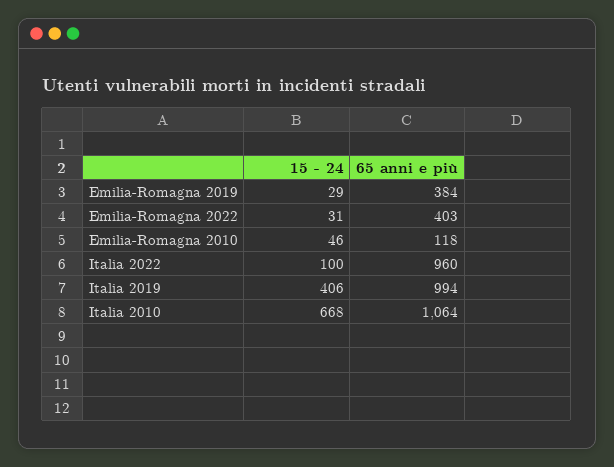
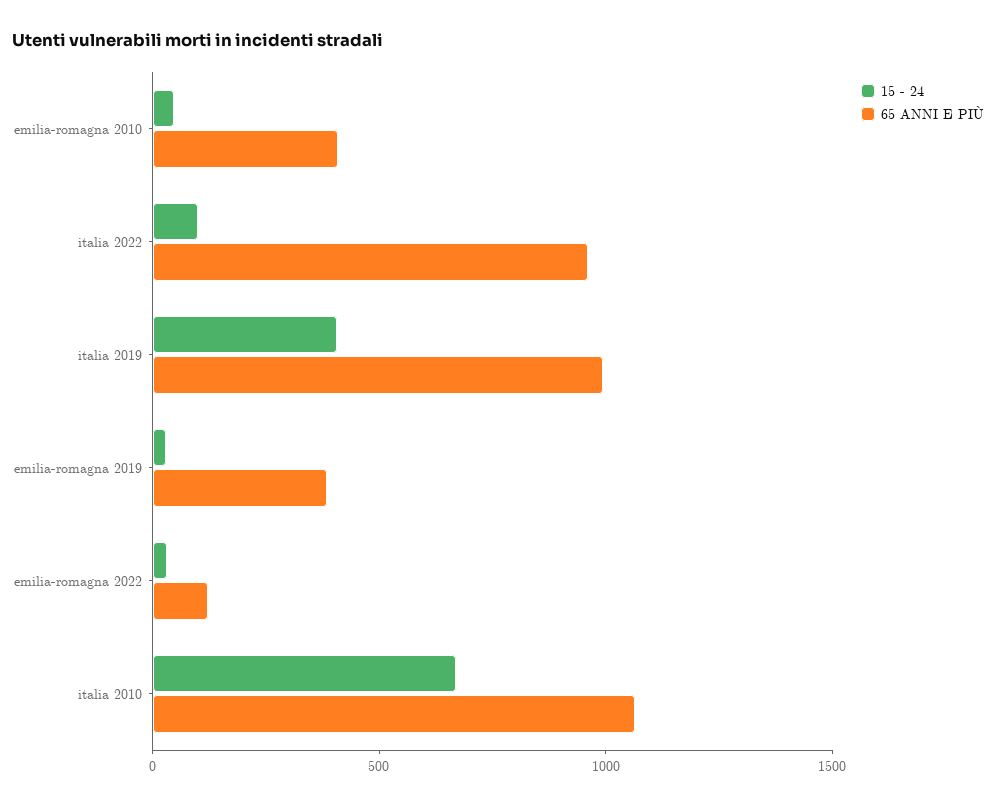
65 anni e più, Emilia-Romagna 2022: 403 -> 100
65 anni e più, Emilia-Romagna 2010: 118 -> 400

